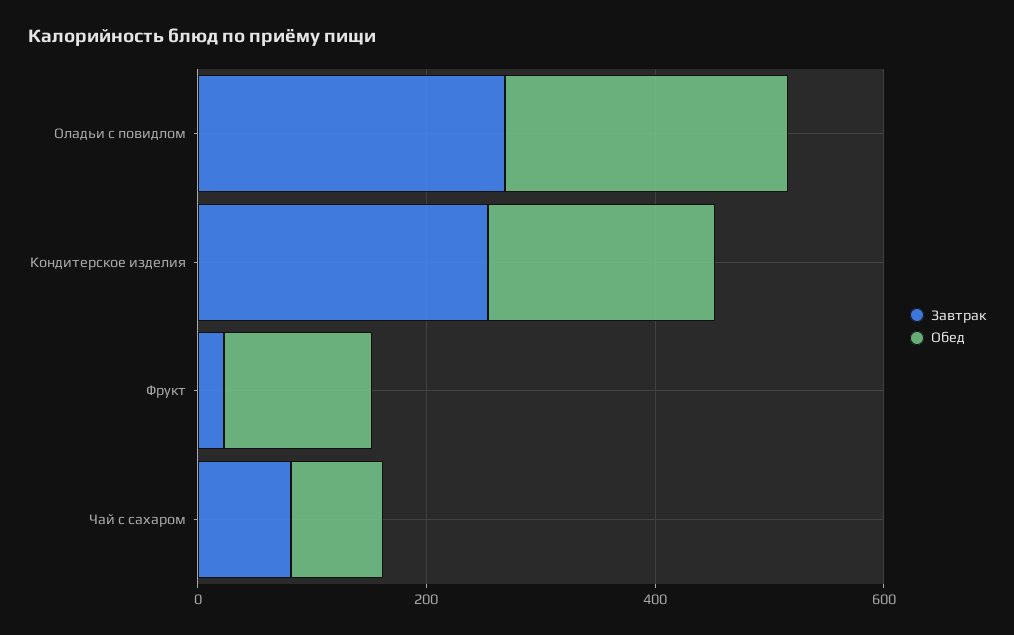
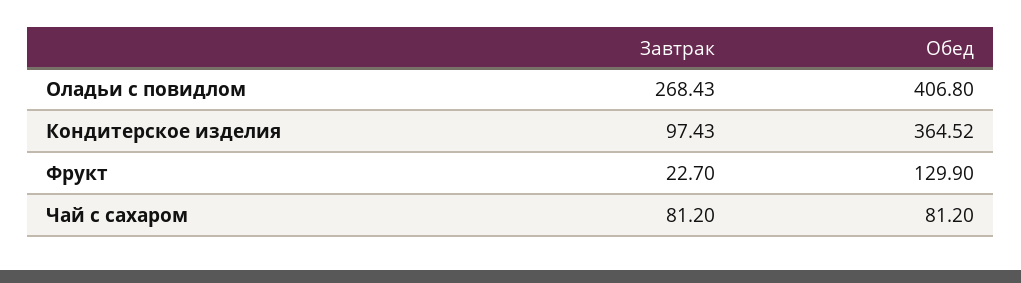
Обед, Оладьи с повидлом: 250 -> 406.8
Завтрак, Кондитерское изделия: 250 -> 97.43
Обед, Кондитерское изделия: 200 -> 364.52

